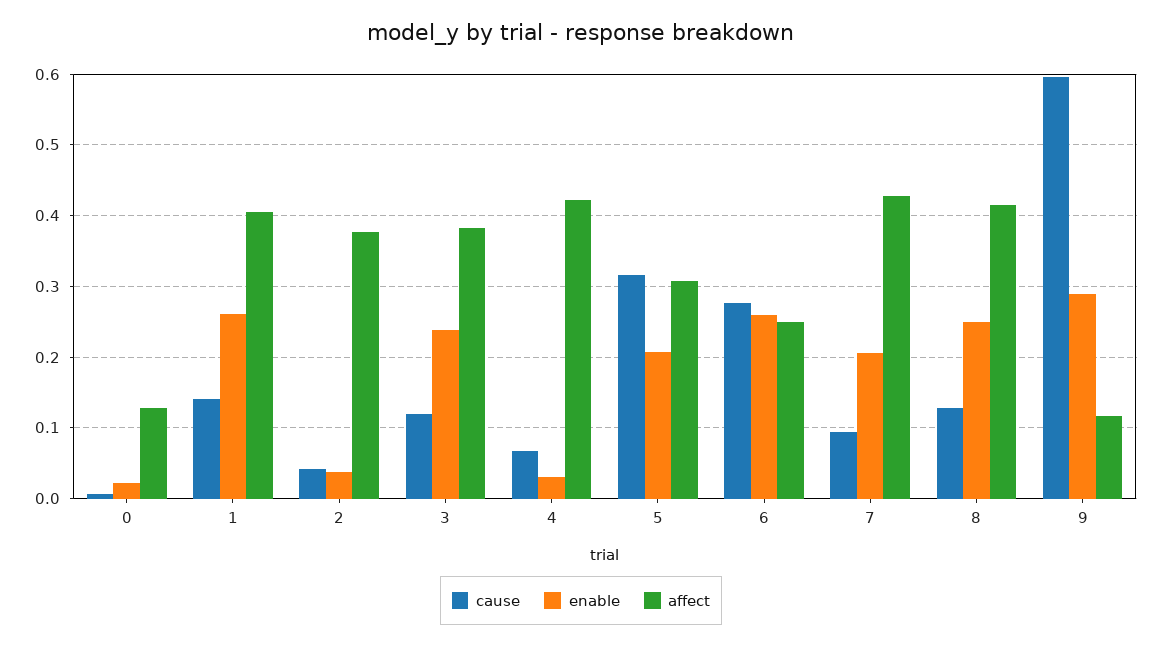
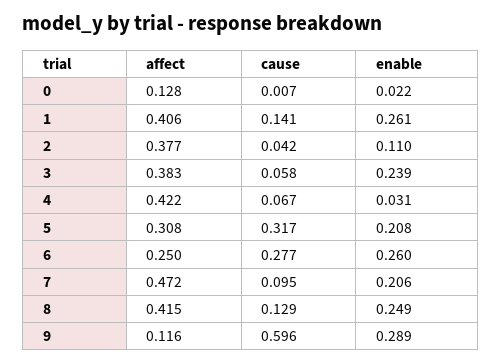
enable, 2: 0.04 -> 0.11
cause, 3: 0.12 -> 0.058
affect, 7: 0.43 -> 0.472

